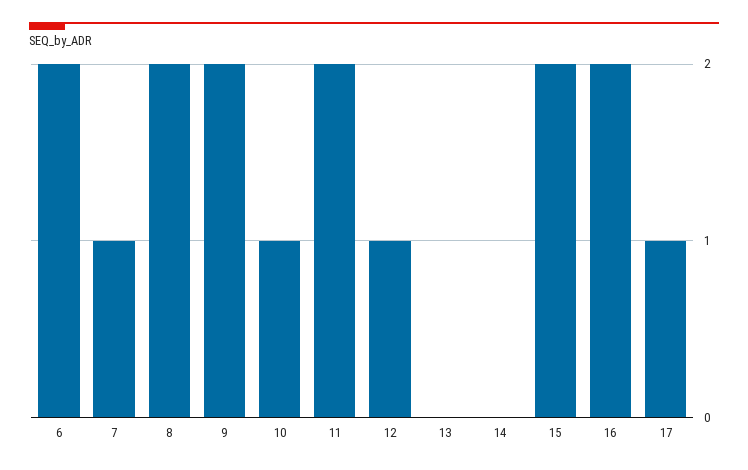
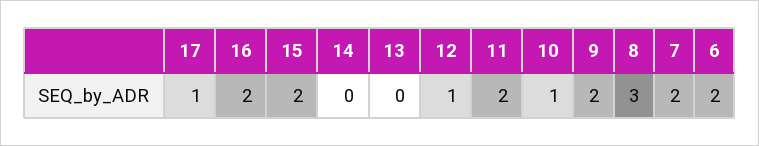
7: 1 -> 2
8: 2 -> 3

